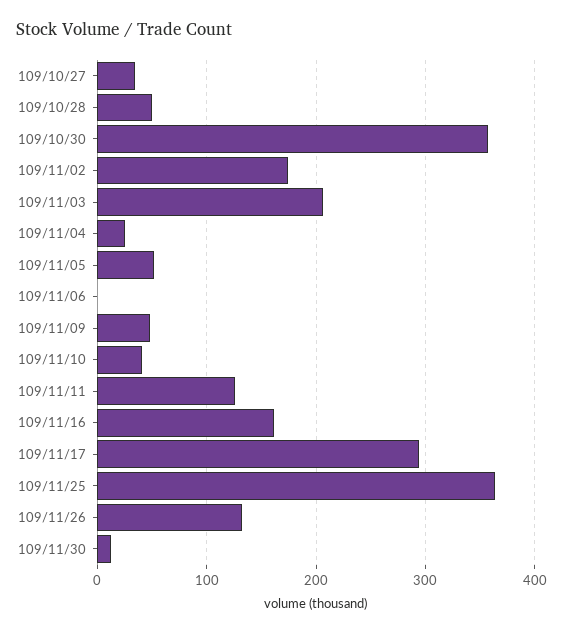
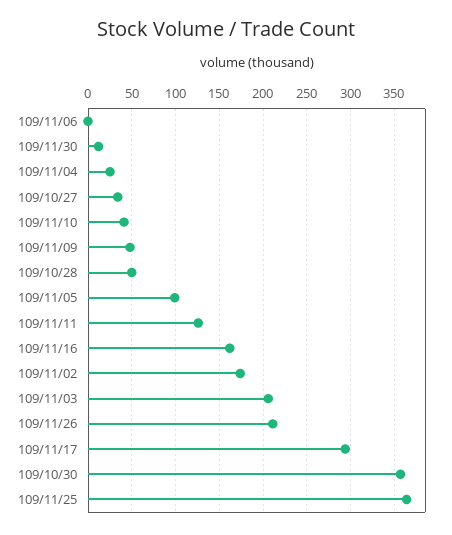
109/11/05: 50 -> 100
109/11/26: 130 -> 210

